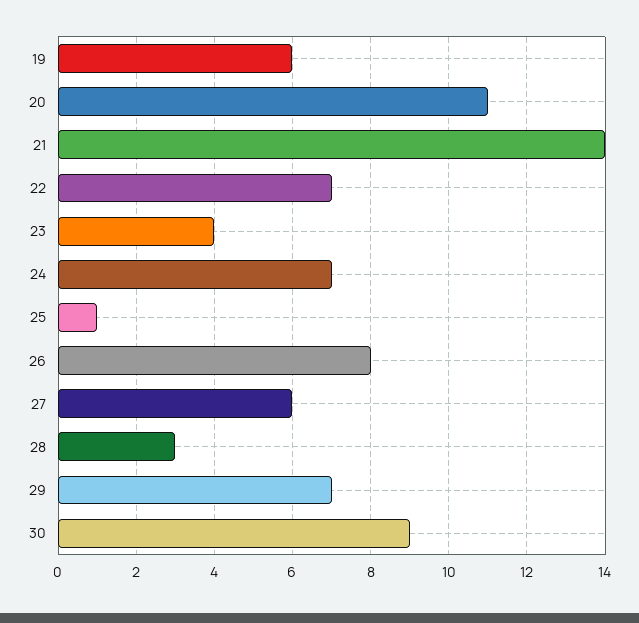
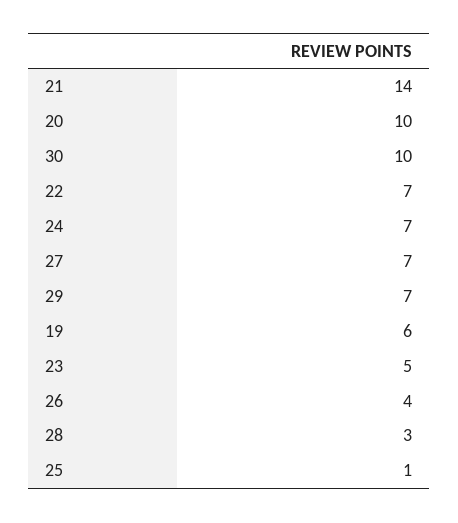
20: 11 -> 10
23: 4 -> 5
26: 8 -> 4
27: 6 -> 7
30: 9 -> 10

